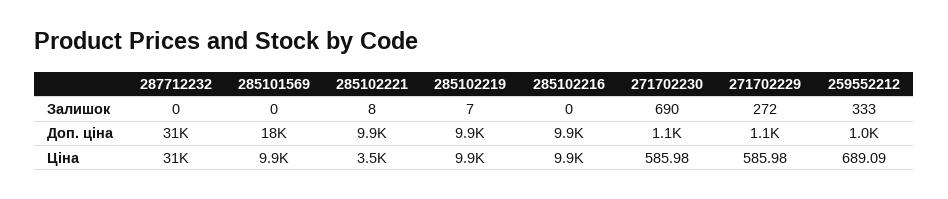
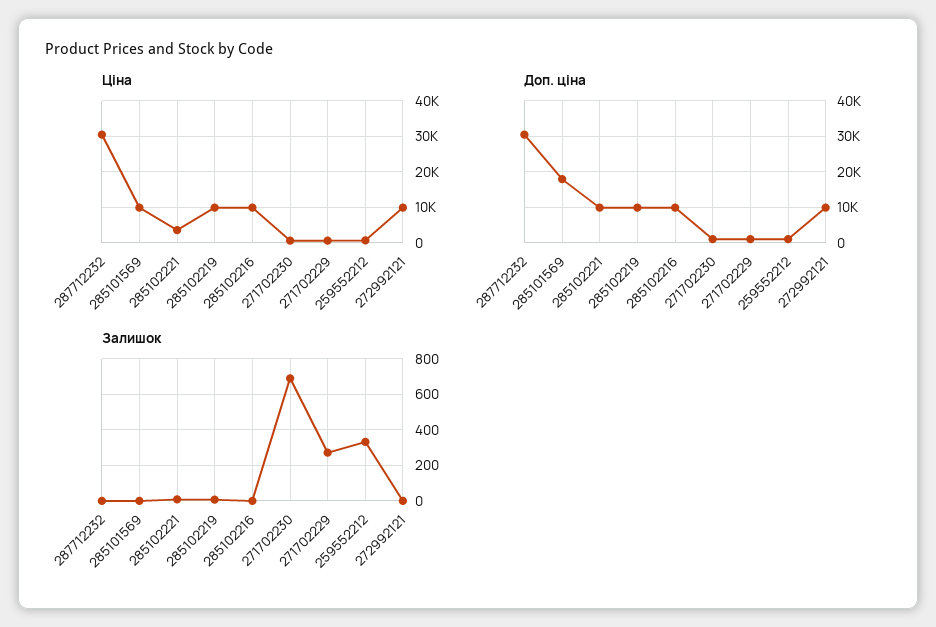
Ціна, 272992121: none -> 10000
Доп. ціна, 272992121: none -> 10000
Залишок, 272992121: none -> 0

